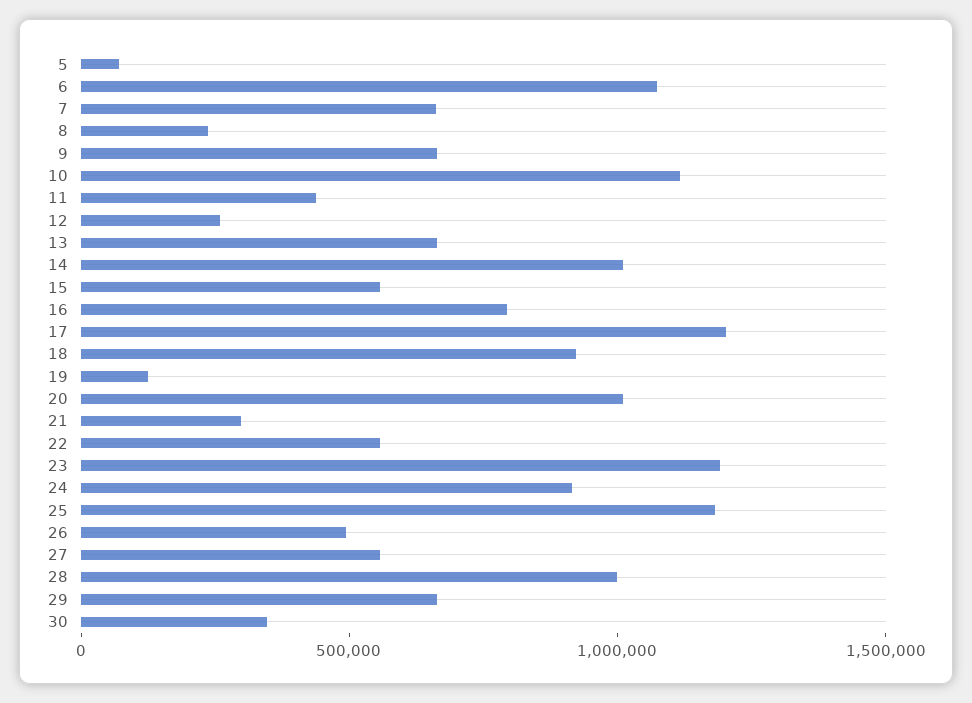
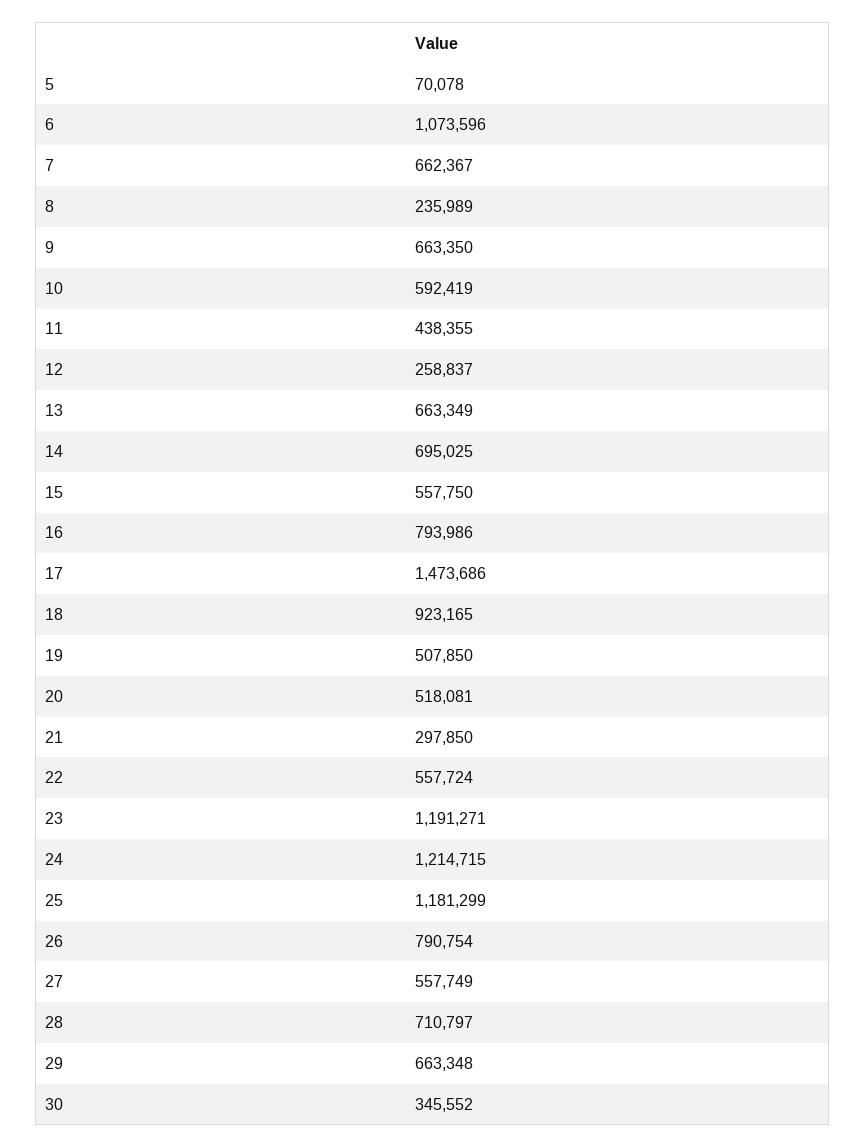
10: 1100000 -> 592419
14: 1000000 -> 695025
17: 1200000 -> 1473686
19: 100000 -> 507850
20: 1000000 -> 518081
24: 900000 -> 1214715
26: 500000 -> 790754
28: 1000000 -> 710797

